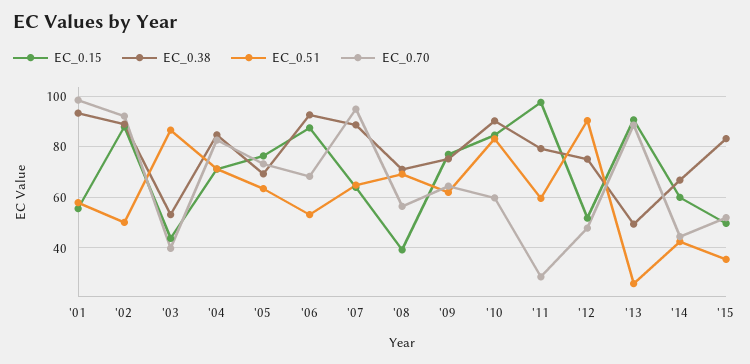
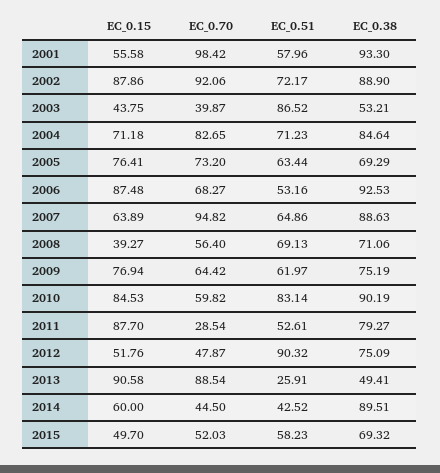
EC_0.51, '02: 50 -> 72.17
EC_0.15, '11: 97.5 -> 87.7
EC_0.51, '11: 60 -> 52.61
EC_0.38, '14: 67.5 -> 89.51
EC_0.38, '15: 82.5 -> 69.32
EC_0.51, '15: 35 -> 58.23

